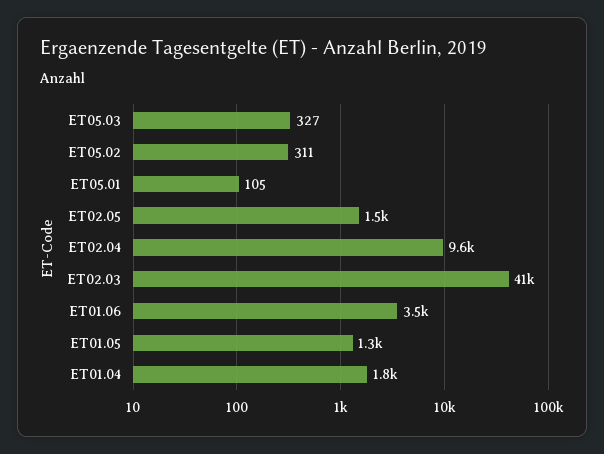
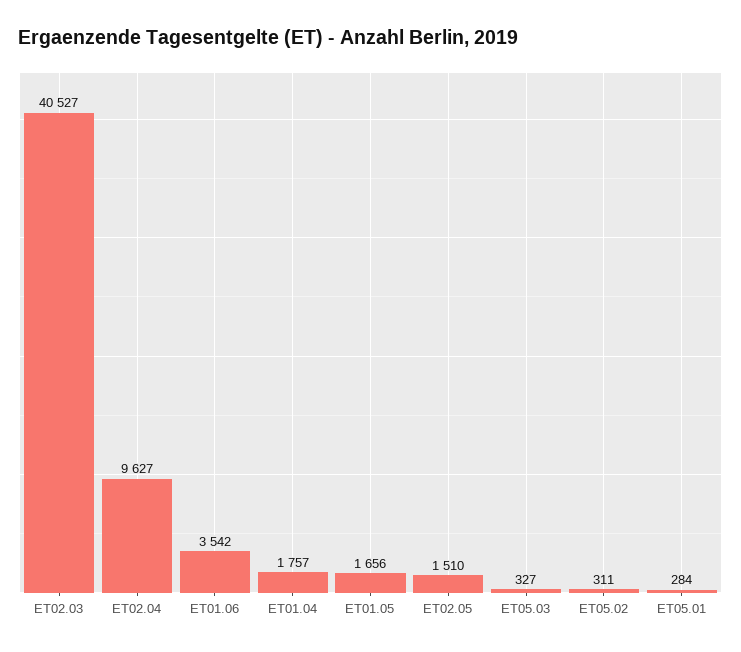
ET05.01: 105 -> 284
ET01.05: 1300 -> 1656

